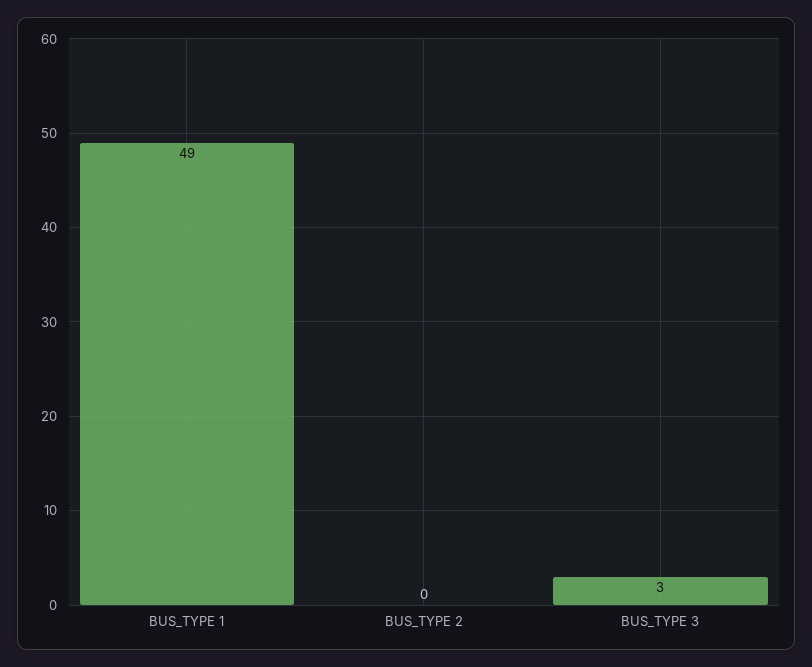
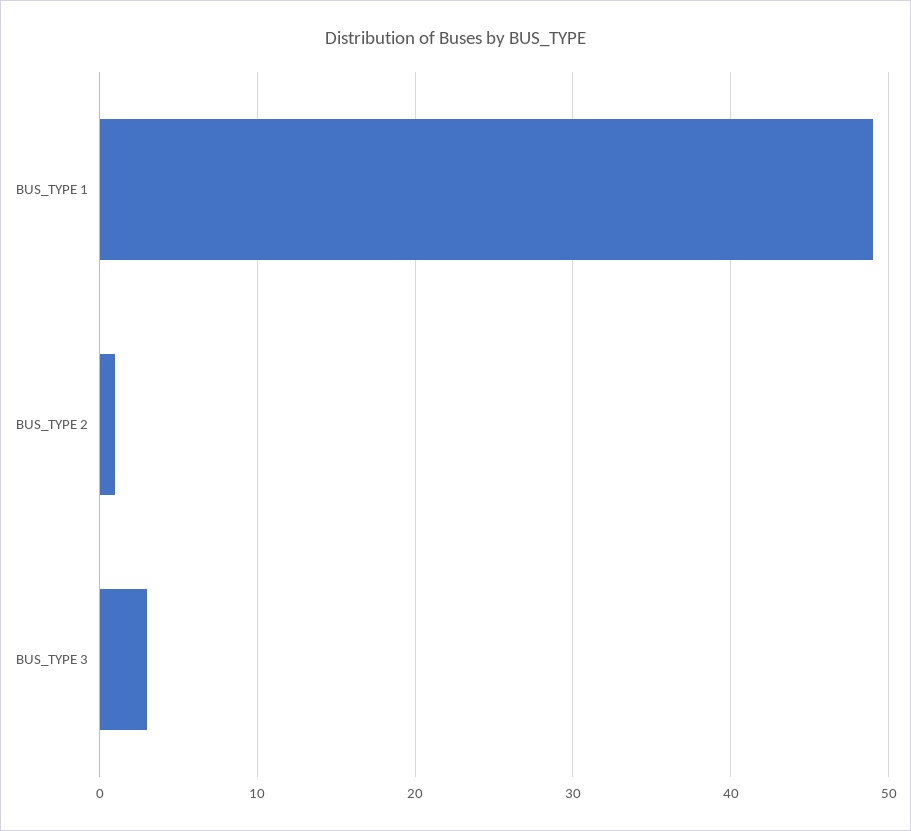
BUS_TYPE 2: 0 -> 1

